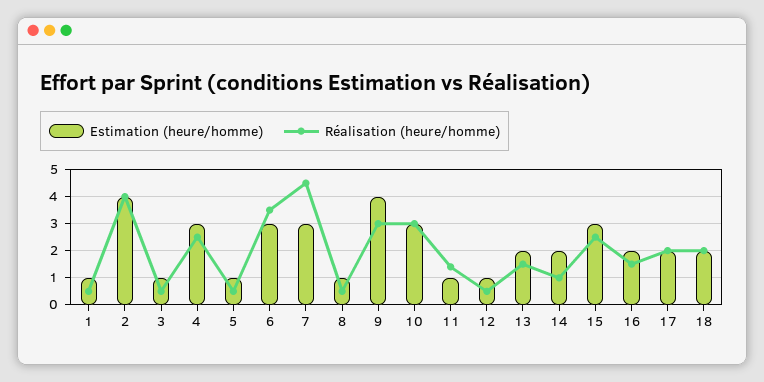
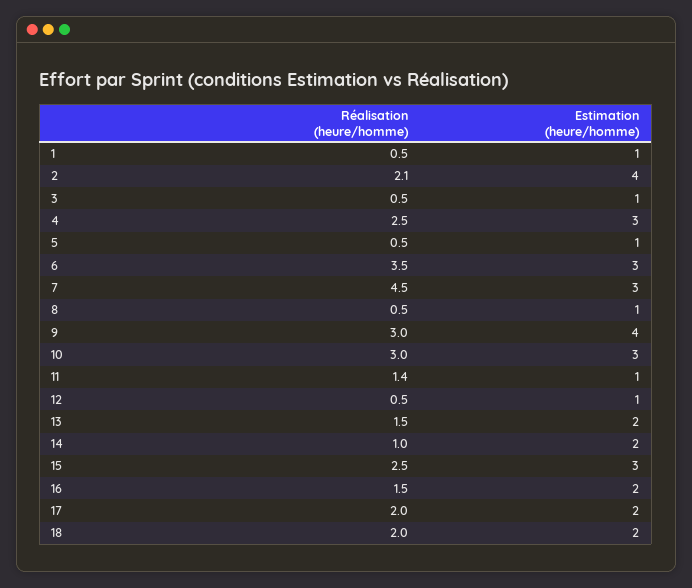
Réalisation (heure/homme), 2: 4 -> 2.1

